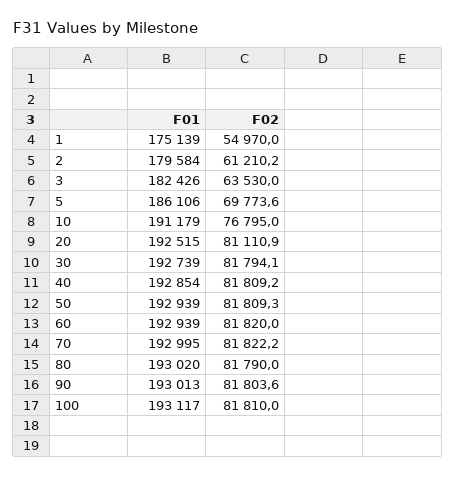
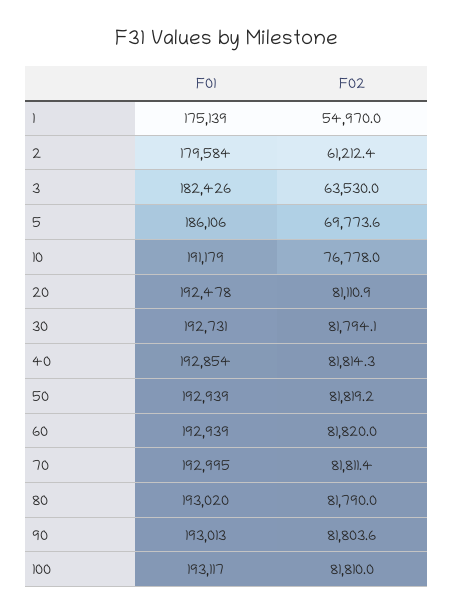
F02, 2: 61210.2 -> 61212.4
F02, 10: 76795 -> 76778
F01, 20: 192515 -> 192478
F01, 30: 192739 -> 192731
F02, 40: 81809.2 -> 81814.3
F02, 50: 81809.3 -> 81819.2
F02, 70: 81822.2 -> 81811.4

